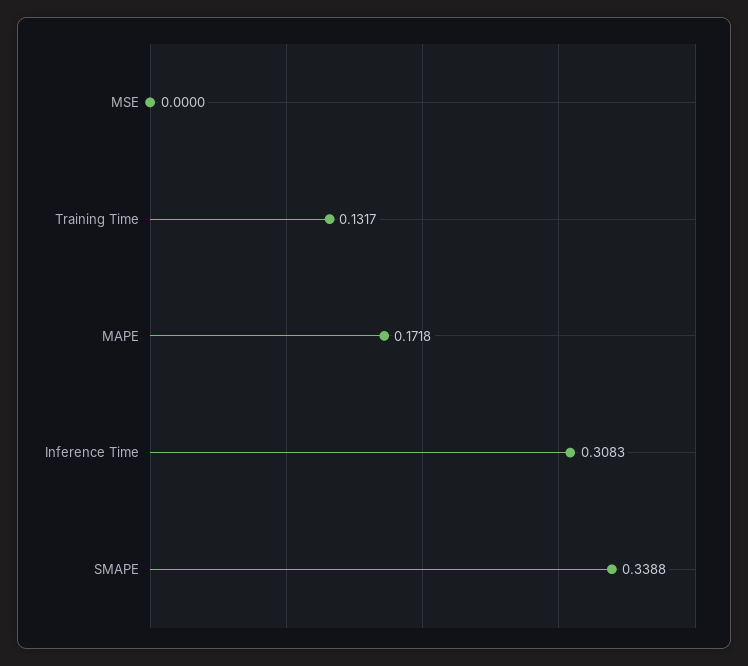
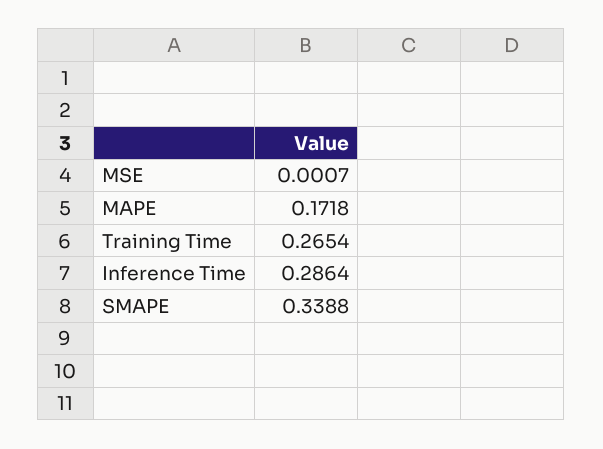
MSE: 0 -> 0.0007
Training Time: 0.1317 -> 0.2654
Inference Time: 0.3083 -> 0.2864

